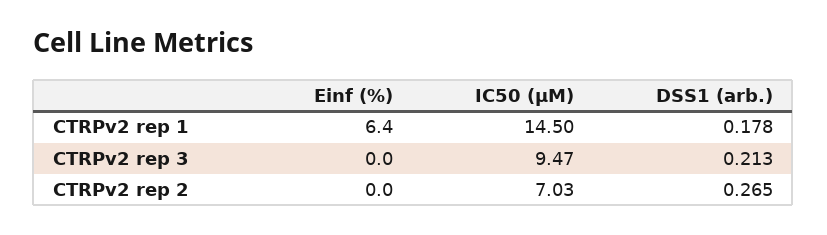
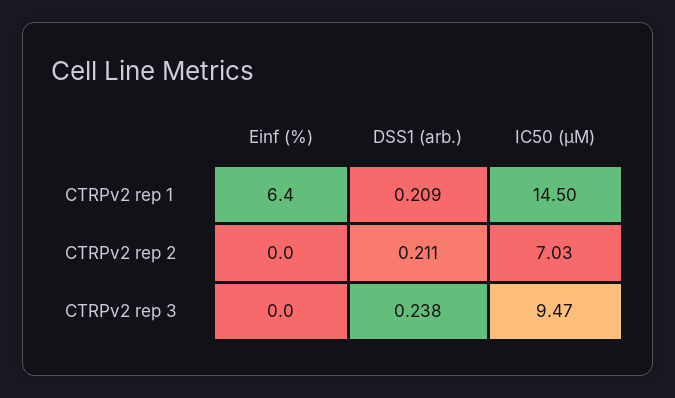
DSS1 (arb.), CTRPv2 rep 1: 0.178 -> 0.209
DSS1 (arb.), CTRPv2 rep 3: 0.213 -> 0.238
DSS1 (arb.), CTRPv2 rep 2: 0.265 -> 0.211

